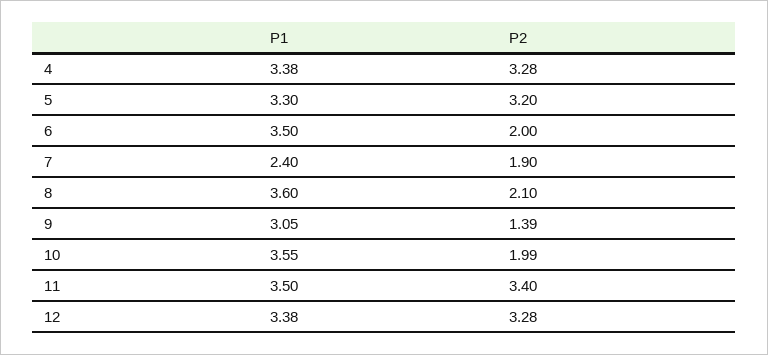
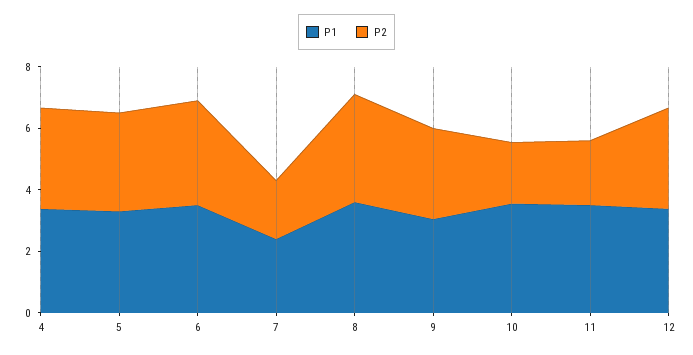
P2, 6: 2 -> 3.5
P2, 8: 2.1 -> 3.5
P2, 9: 1.39 -> 3
P2, 11: 3.4 -> 2

